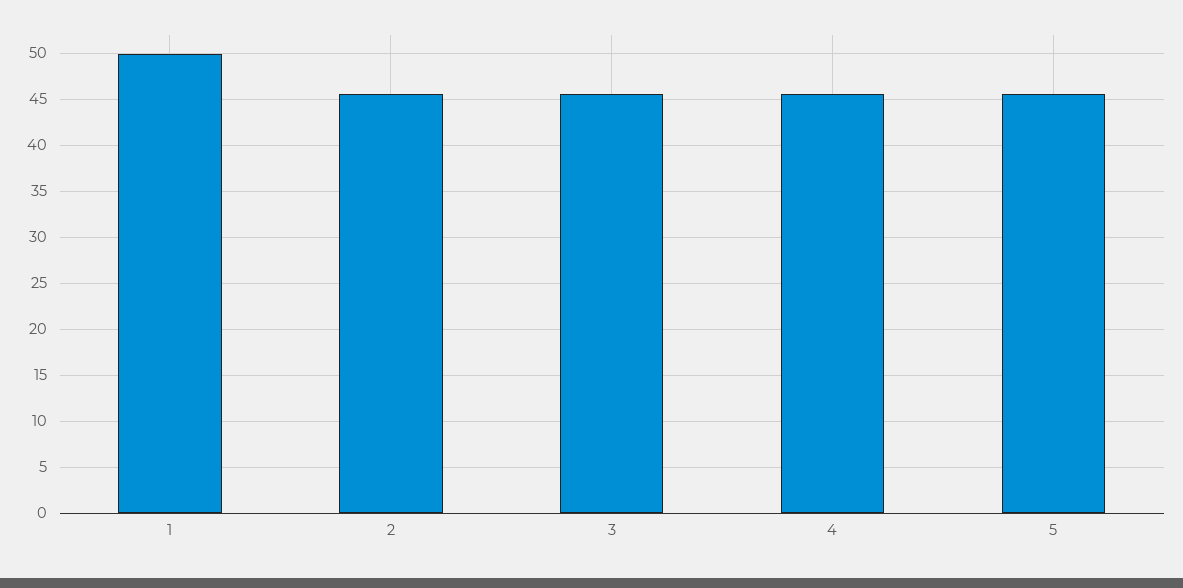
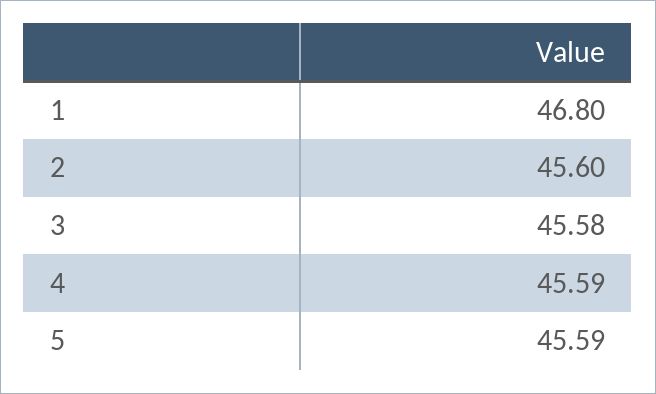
1: 50 -> 46.8

